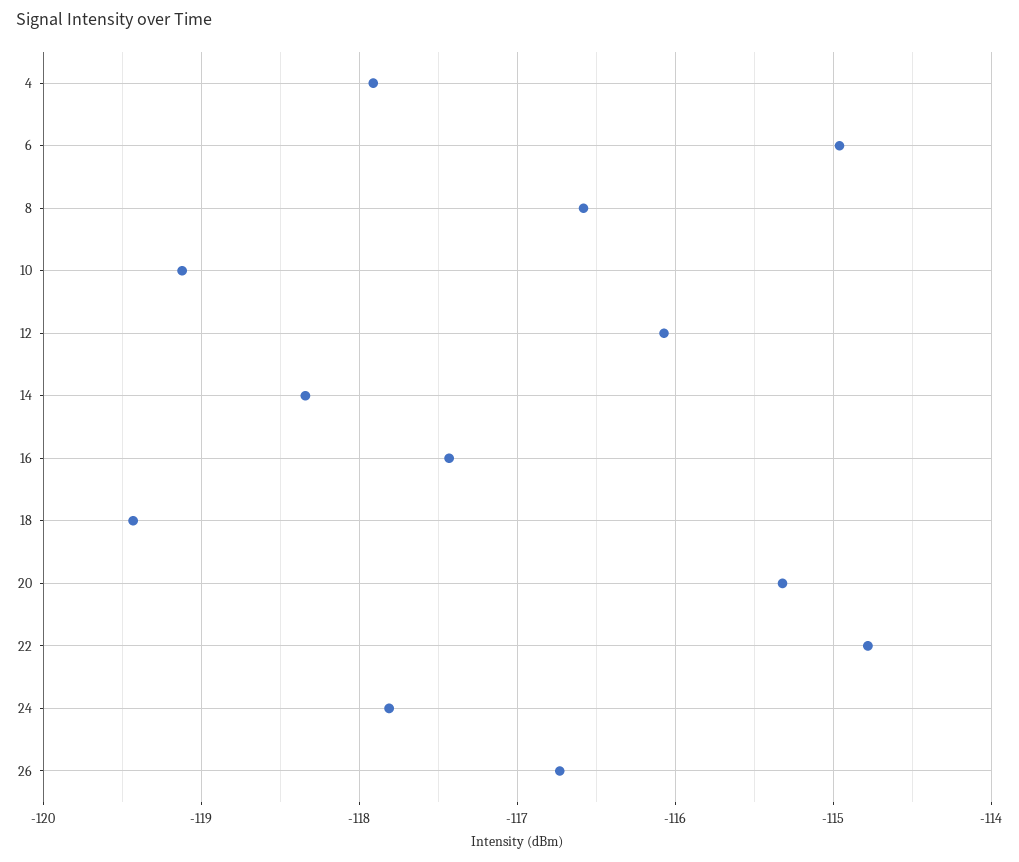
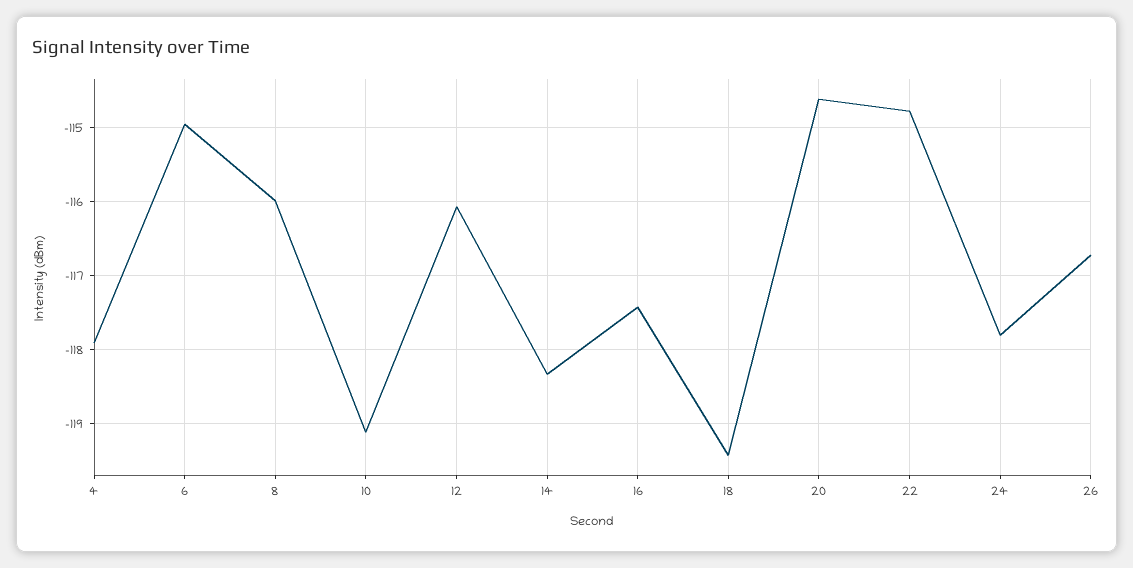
8: -116.6 -> -116
20: -115.3 -> -114.6

